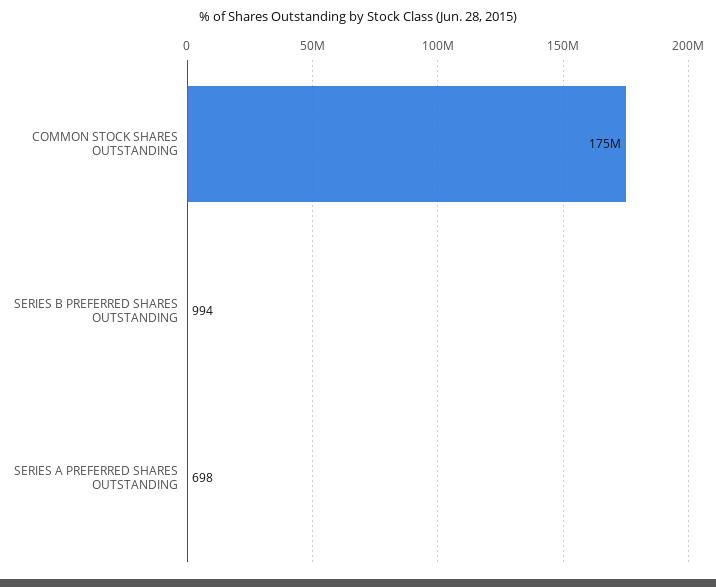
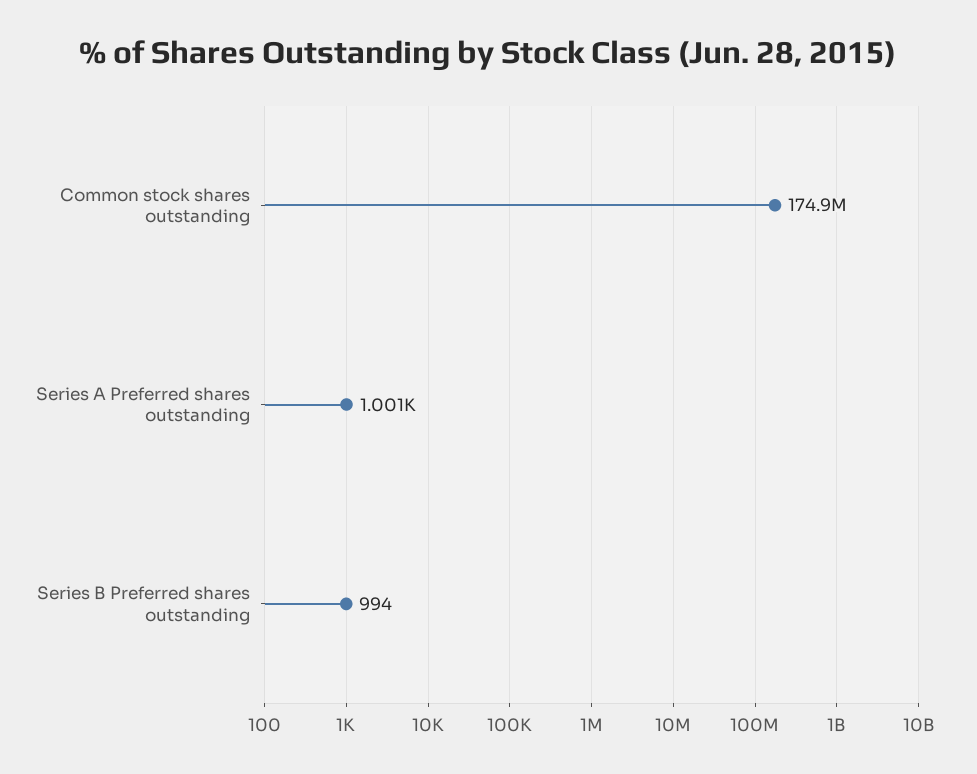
SERIES A PREFERRED SHARES OUTSTANDING: 698 -> 1001

